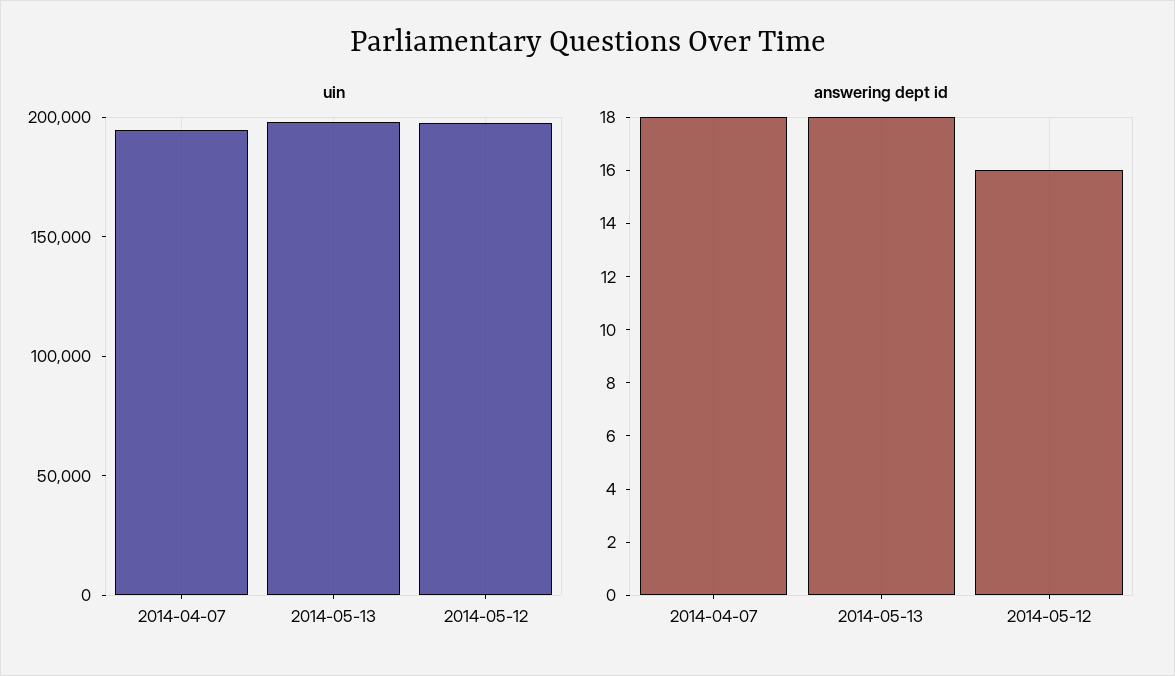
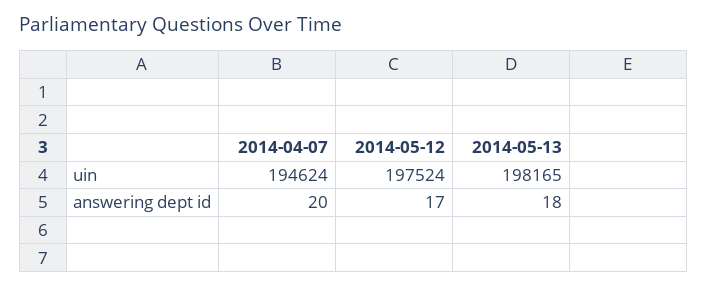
answering dept id, 2014-04-07: 18 -> 20
answering dept id, 2014-05-12: 16 -> 17

